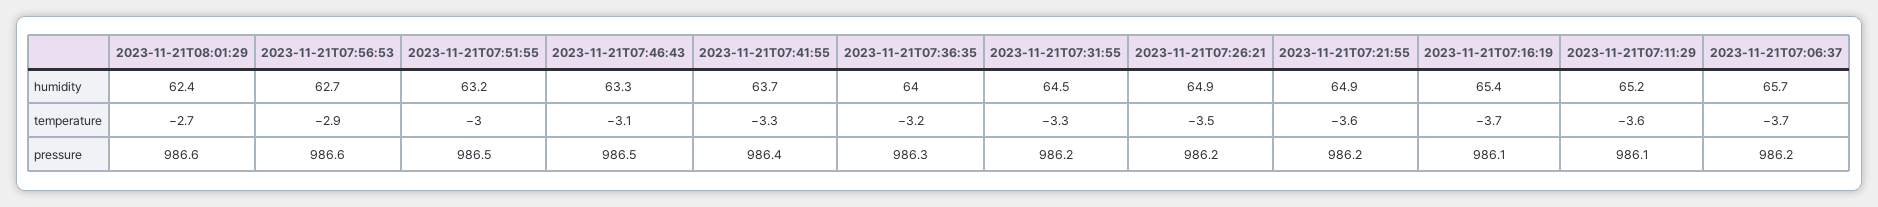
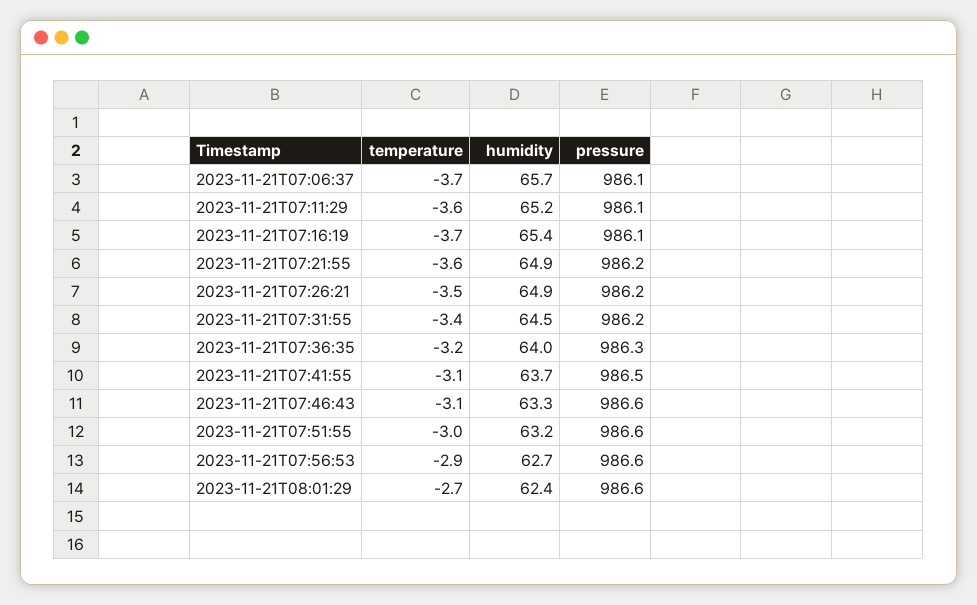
2023-11-21T07:41:55, temperature: -3.3 -> -3.1
2023-11-21T07:31:55, temperature: -3.3 -> -3.4
2023-11-21T07:51:55, pressure: 986.5 -> 986.6
2023-11-21T07:46:43, pressure: 986.5 -> 986.6
2023-11-21T07:41:55, pressure: 986.4 -> 986.5
2023-11-21T07:06:37, pressure: 986.2 -> 986.1

